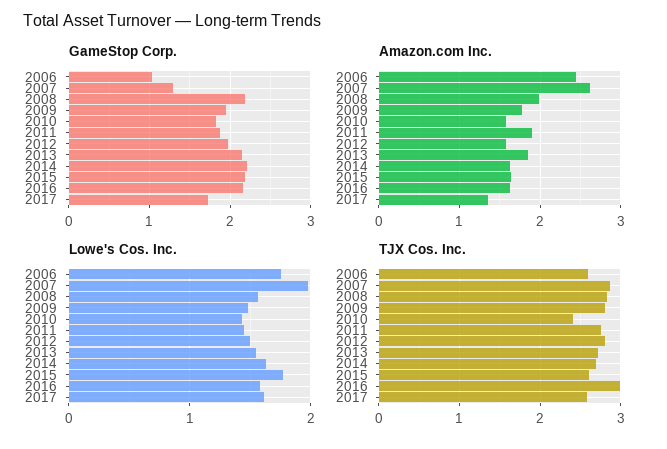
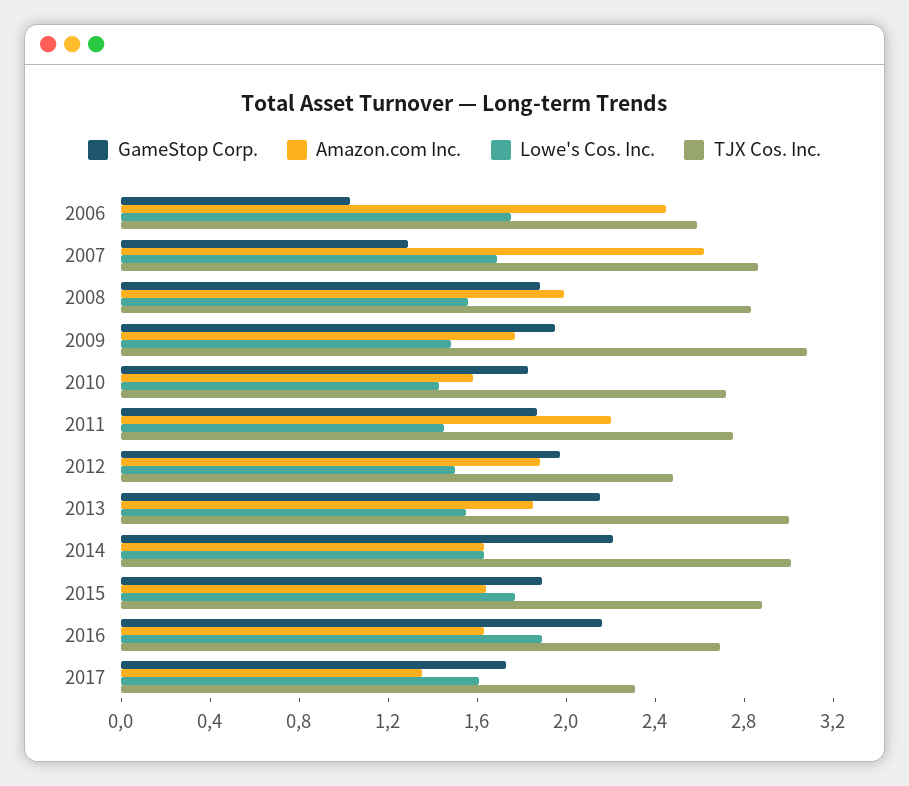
GameStop Corp., 2008: 2.2 -> 1.9
GameStop Corp., 2015: 2.2 -> 1.9
Amazon.com Inc., 2011: 1.9 -> 2.2
Amazon.com Inc., 2012: 1.6 -> 1.9
Lowe's Cos. Inc., 2007: 2 -> 1.7
Lowe's Cos. Inc., 2016: 1.6 -> 1.9
TJX Cos. Inc., 2009: 2.8 -> 3.1
TJX Cos. Inc., 2010: 2.4 -> 2.7
TJX Cos. Inc., 2012: 2.8 -> 2.5
TJX Cos. Inc., 2013: 2.7 -> 3
TJX Cos. Inc., 2014: 2.7 -> 3
TJX Cos. Inc., 2015: 2.6 -> 2.9
TJX Cos. Inc., 2016: 3 -> 2.7
TJX Cos. Inc., 2017: 2.6 -> 2.3

